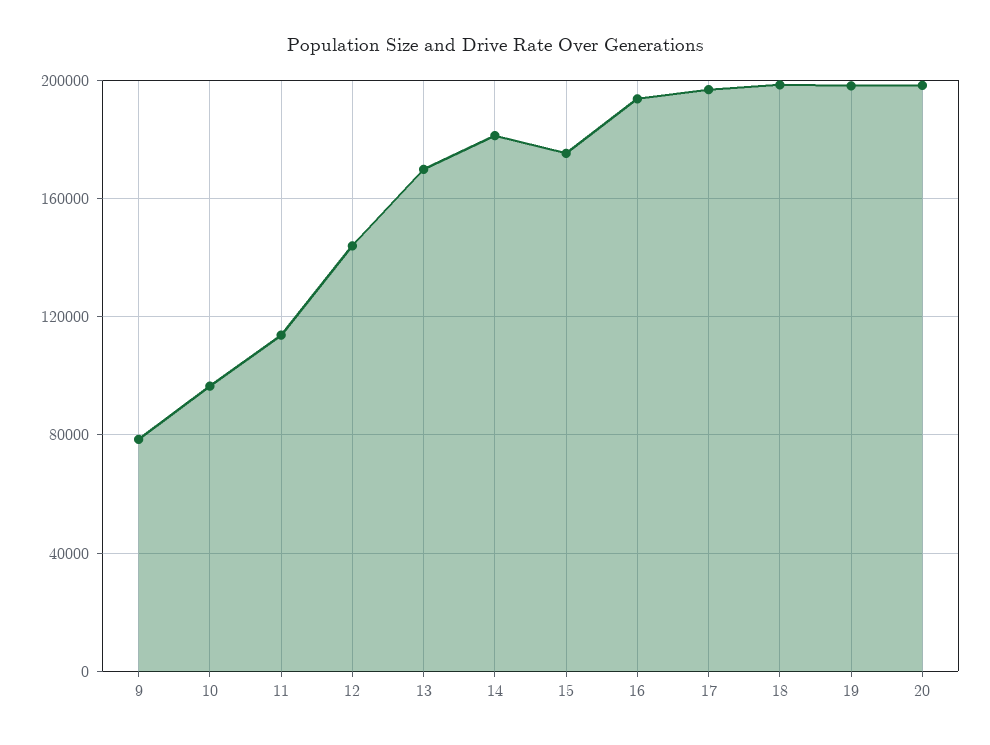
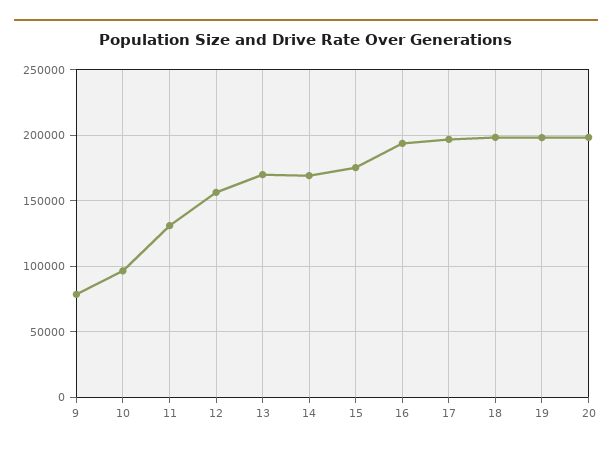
11: 115000 -> 130000
12: 145000 -> 155000
14: 180000 -> 170000

